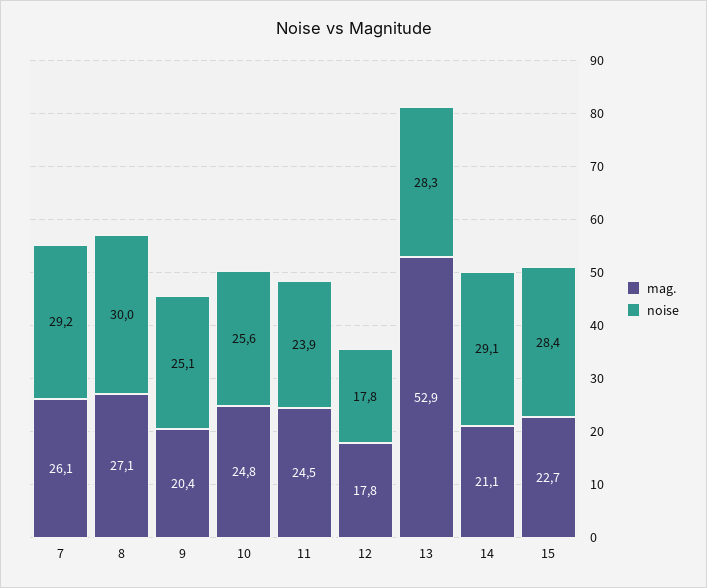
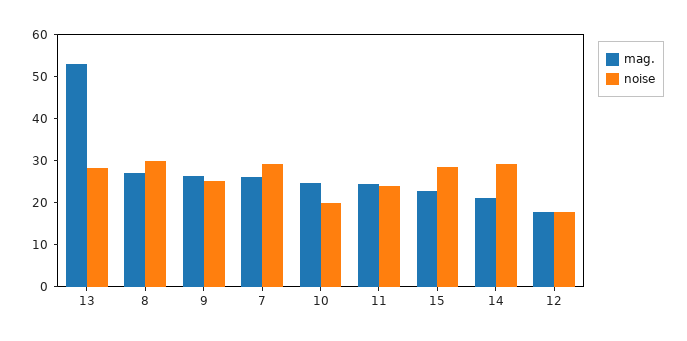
mag., 9: 20.4 -> 26
noise, 10: 25.6 -> 20

